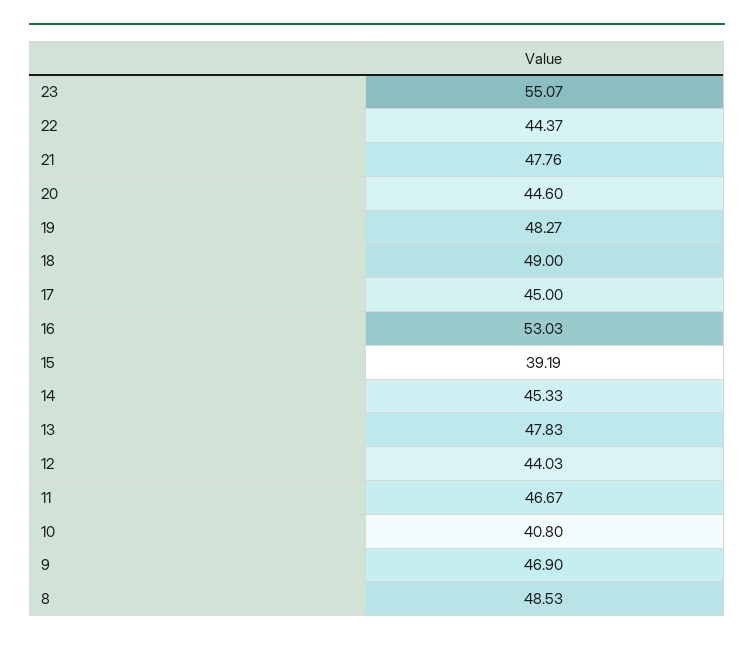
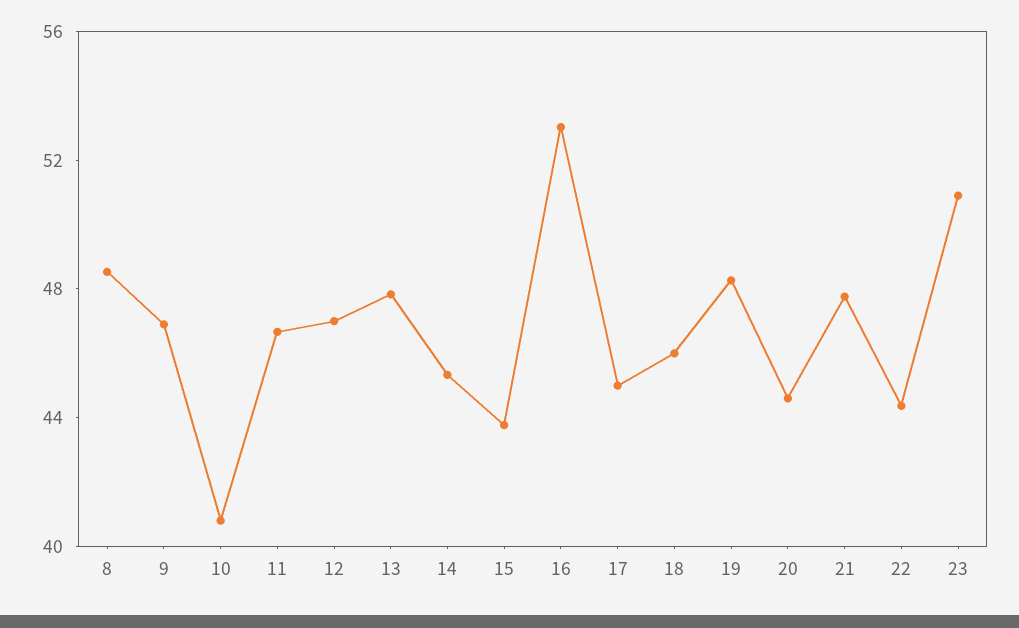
23: 55.07 -> 51
18: 49 -> 46
15: 39.19 -> 44
12: 44.03 -> 47

